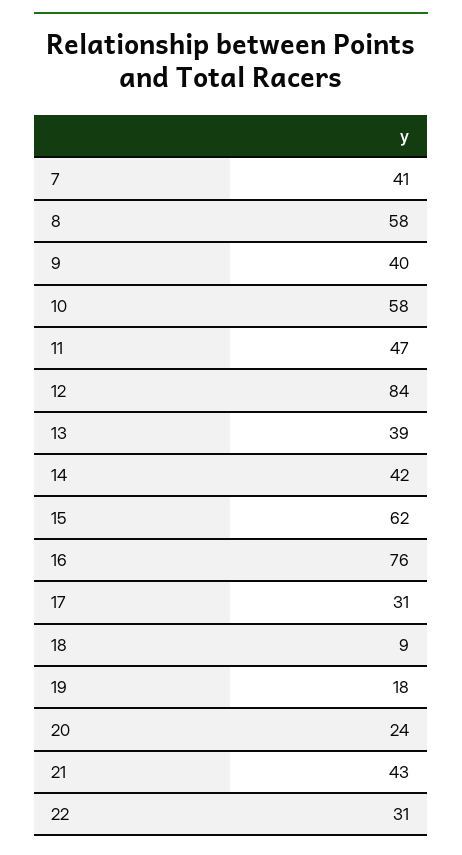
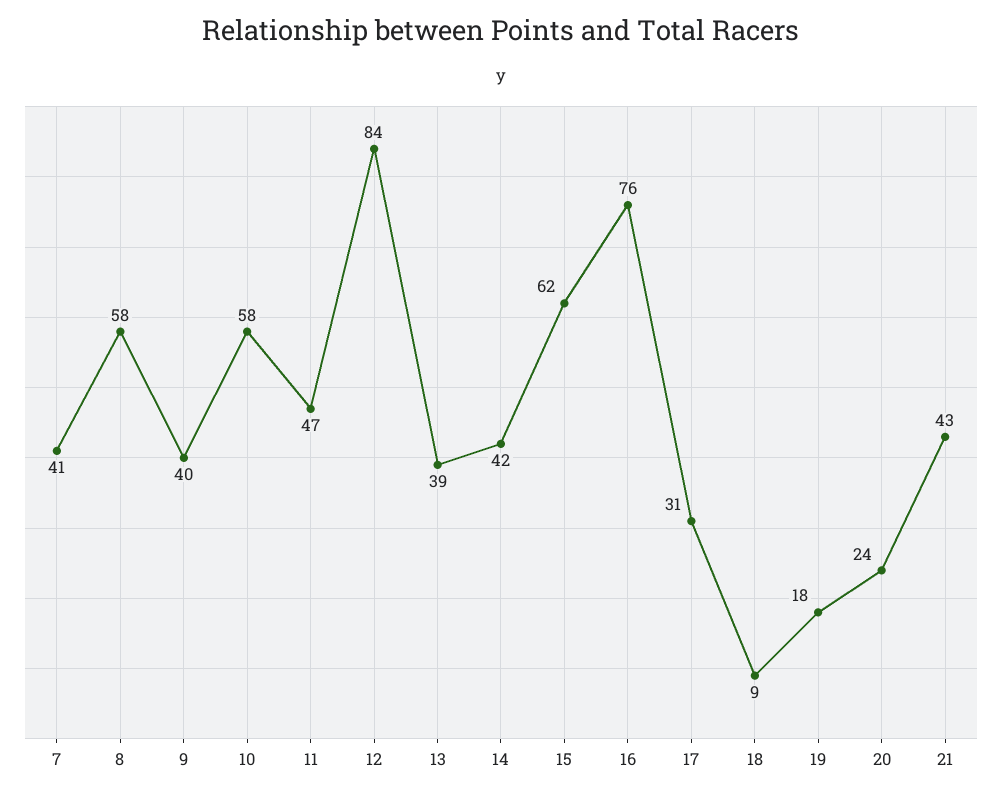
22: 31 -> none

